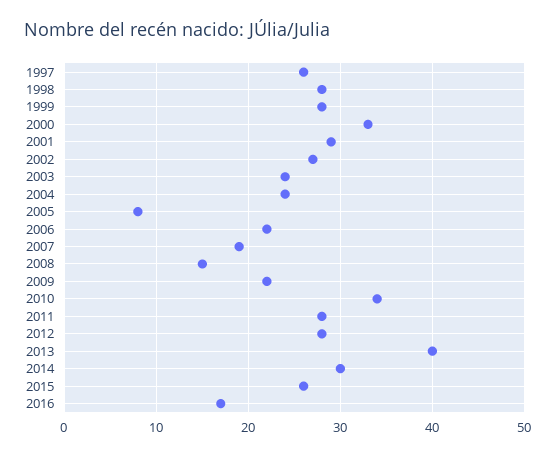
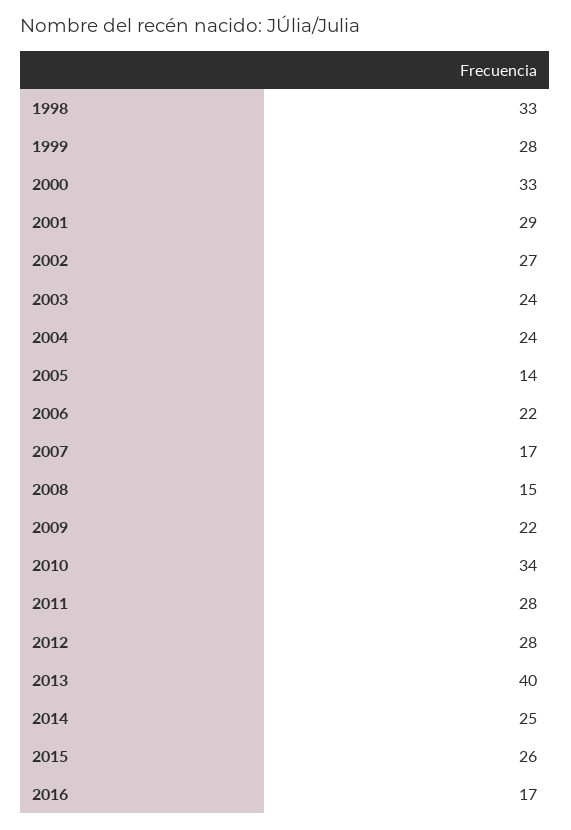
1997: 26 -> none
1998: 28 -> 33
2005: 8 -> 14
2007: 19 -> 17
2014: 30 -> 25

